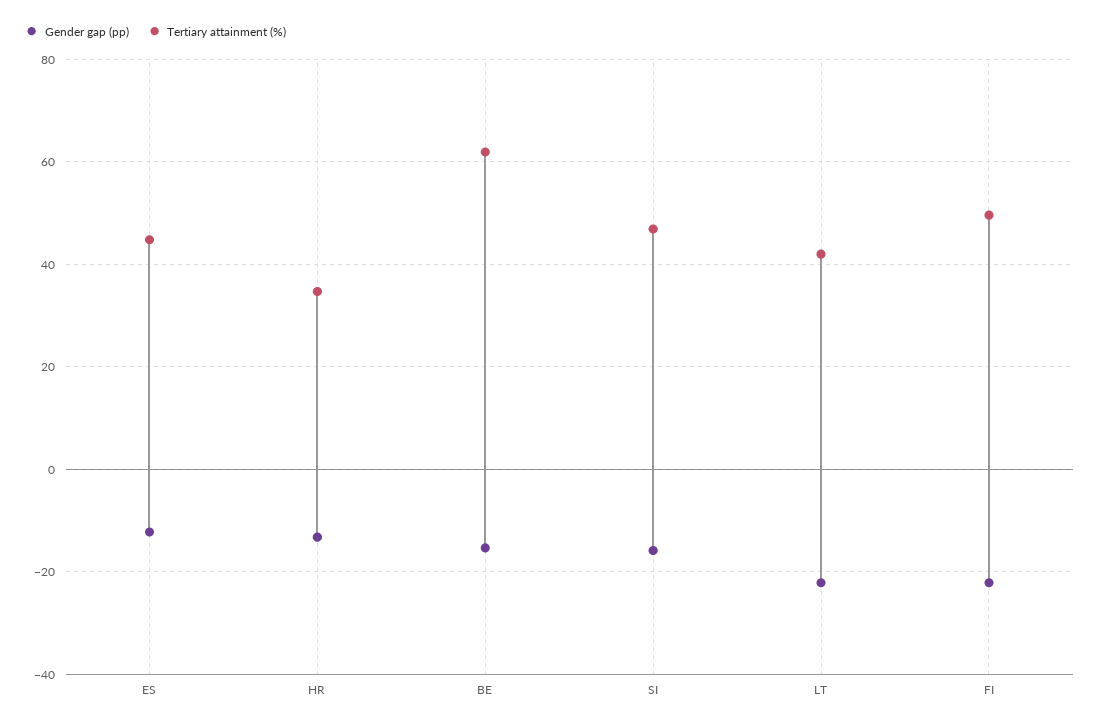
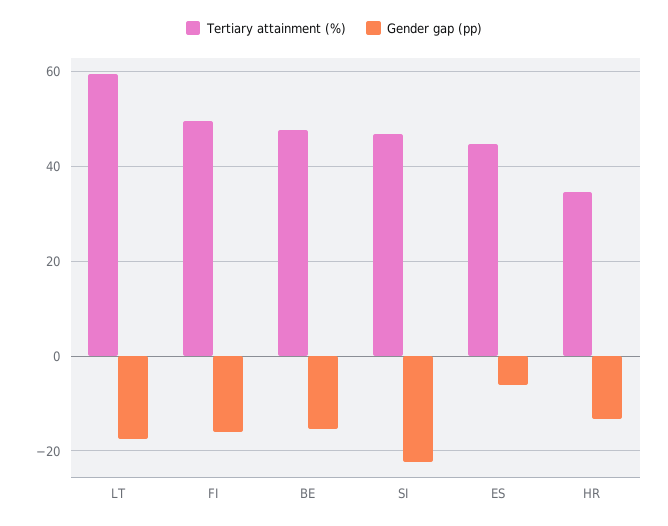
Gender gap (pp), ES: -12 -> -6
Tertiary attainment (%), BE: 62 -> 48
Gender gap (pp), SI: -16 -> -22
Gender gap (pp), LT: -22 -> -18
Tertiary attainment (%), LT: 42 -> 60
Gender gap (pp), FI: -22 -> -16

